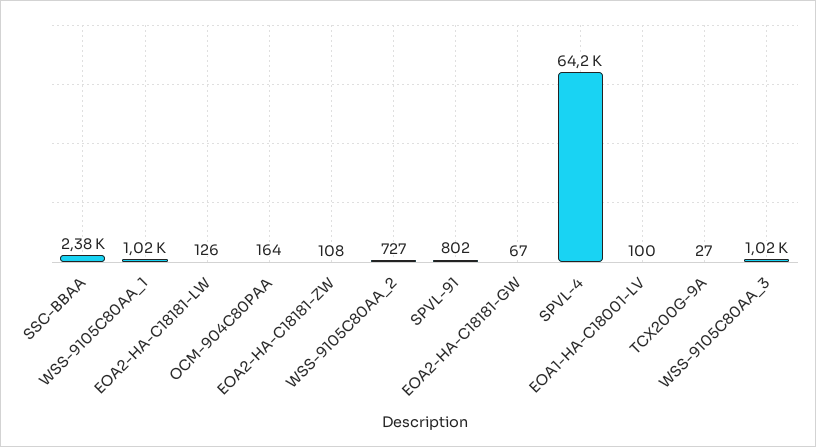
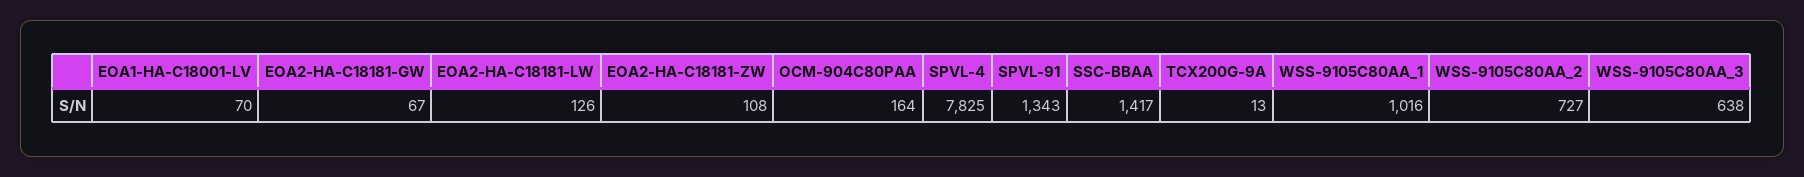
SSC-BBAA: 2380 -> 1417
SPVL-91: 802 -> 1343
SPVL-4: 64200 -> 7825
EOA1-HA-C18001-LV: 100 -> 70
TCX200G-9A: 27 -> 13
WSS-9105C80AA_3: 1020 -> 638

